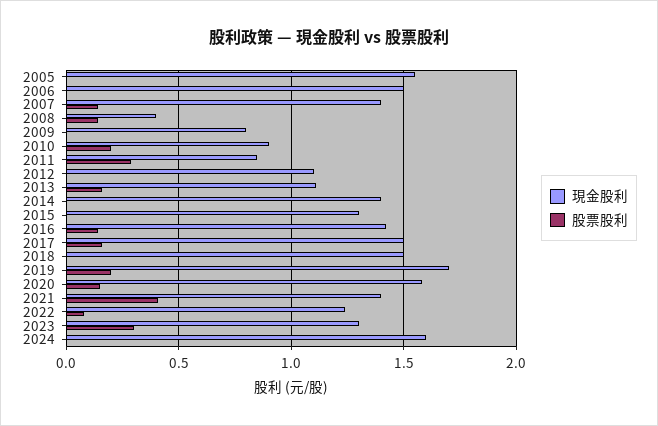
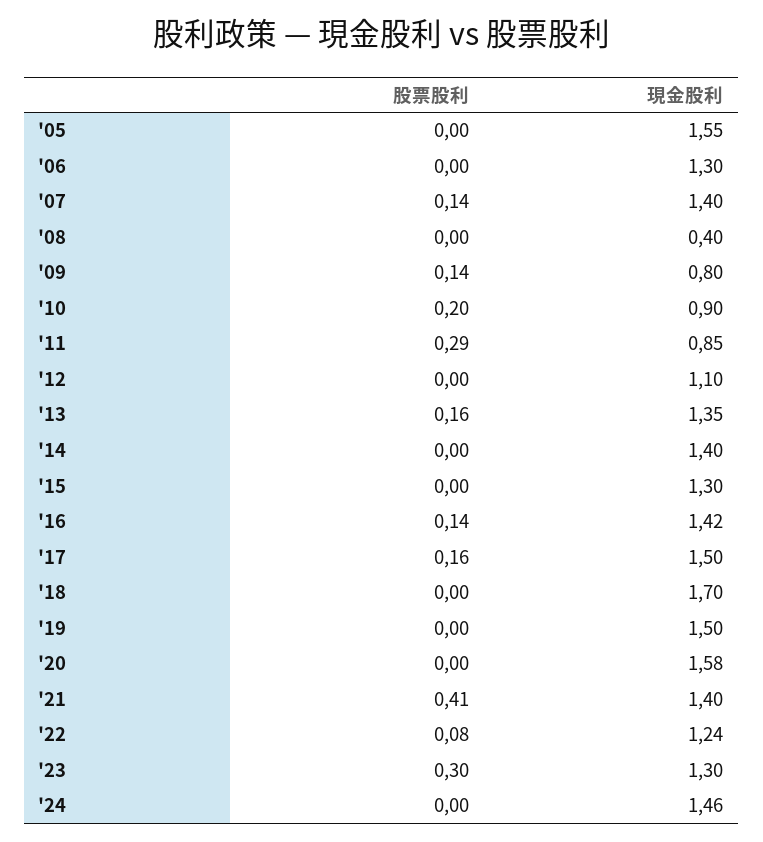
現金股利, 2006: 1.5 -> 1.3
股票股利, 2008: 0.15 -> 0
股票股利, 2009: 0 -> 0.14
現金股利, 2013: 1.1 -> 1.35
現金股利, 2018: 1.5 -> 1.7
現金股利, 2019: 1.7 -> 1.5
股票股利, 2019: 0.2 -> 0
股票股利, 2020: 0.15 -> 0
現金股利, 2024: 1.6 -> 1.46

